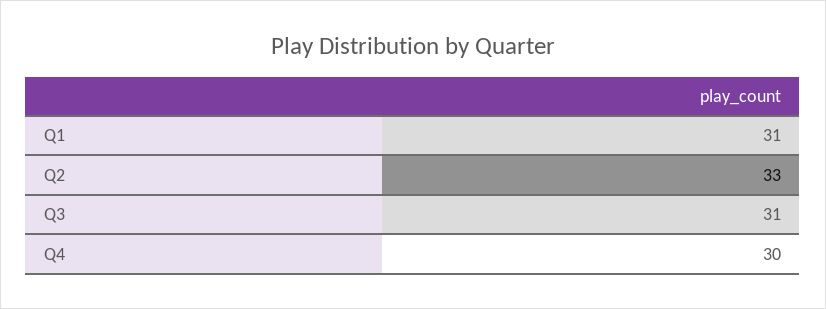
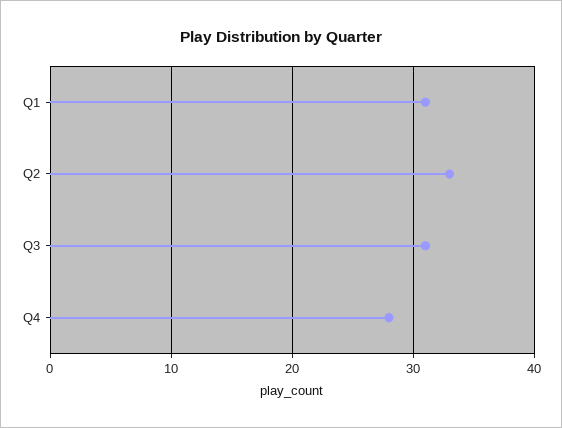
Q4: 30 -> 28

